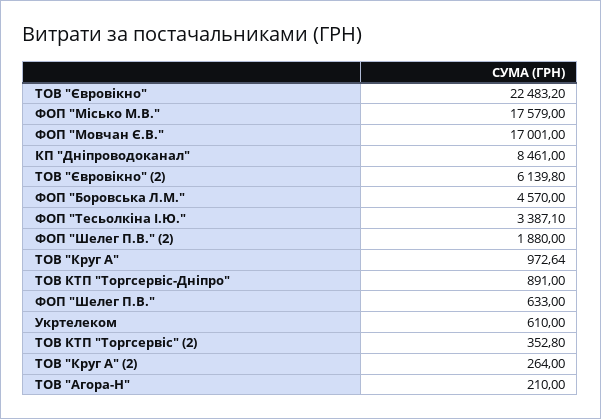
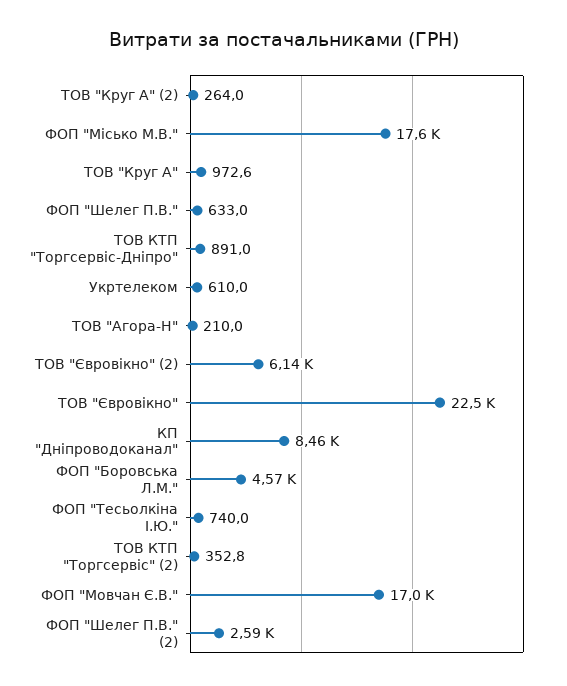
ФОП "Тесьолкіна І.Ю.": 3387.1 -> 740
ФОП "Шелег П.В." (2): 1880 -> 2590

